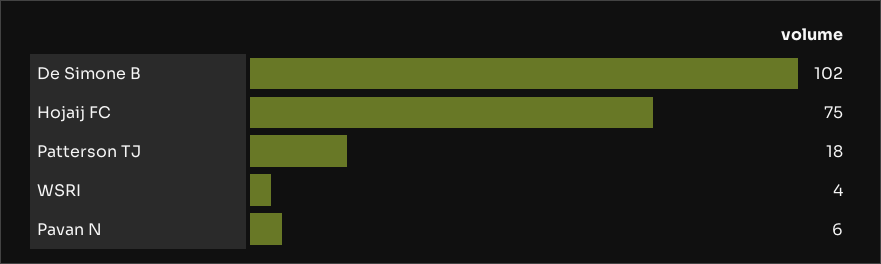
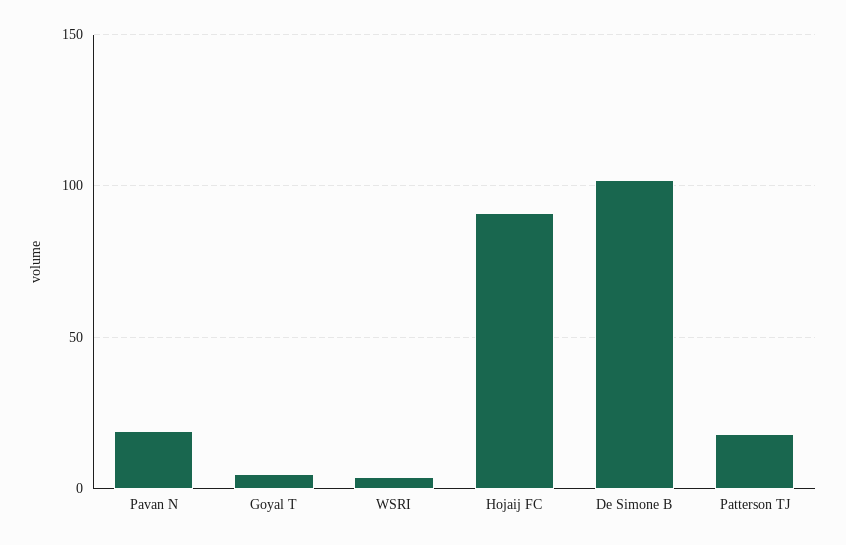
Hojaij FC: 75 -> 90
Pavan N: 6 -> 20
Goyal T: none -> 5

